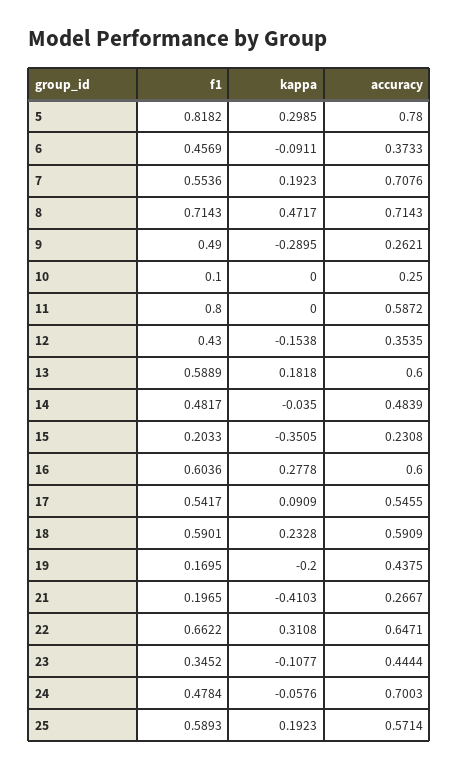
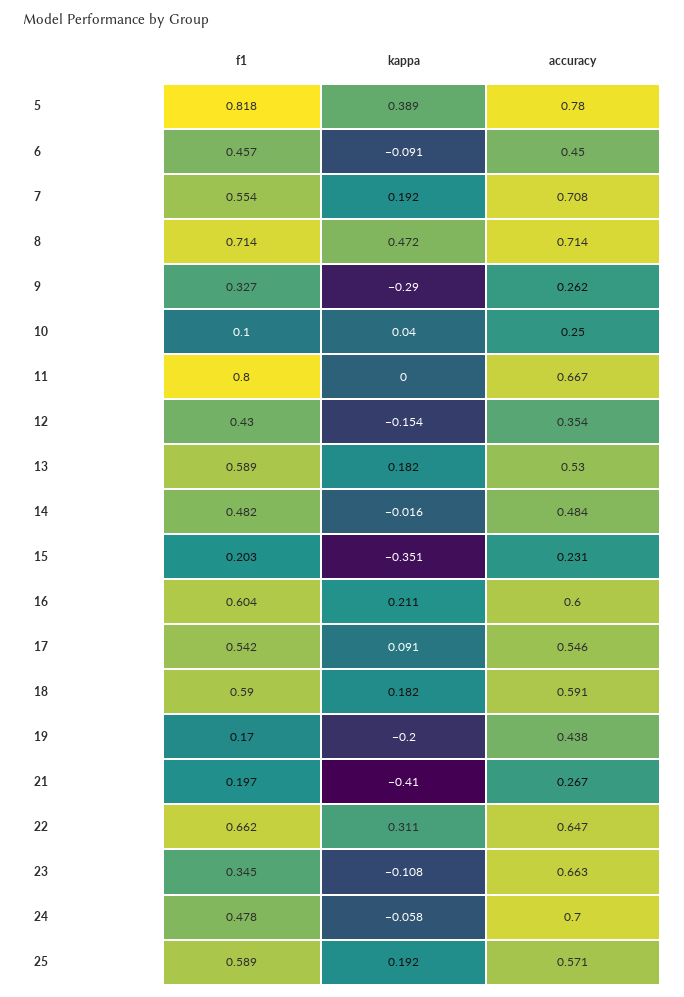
kappa, 5: 0.2985 -> 0.389
accuracy, 6: 0.3733 -> 0.45
f1, 9: 0.49 -> 0.327
kappa, 10: 0 -> 0.04
accuracy, 11: 0.5872 -> 0.667
accuracy, 13: 0.6 -> 0.53
kappa, 14: -0.035 -> -0.016
kappa, 16: 0.2778 -> 0.211
kappa, 18: 0.2328 -> 0.182
accuracy, 23: 0.4444 -> 0.663

